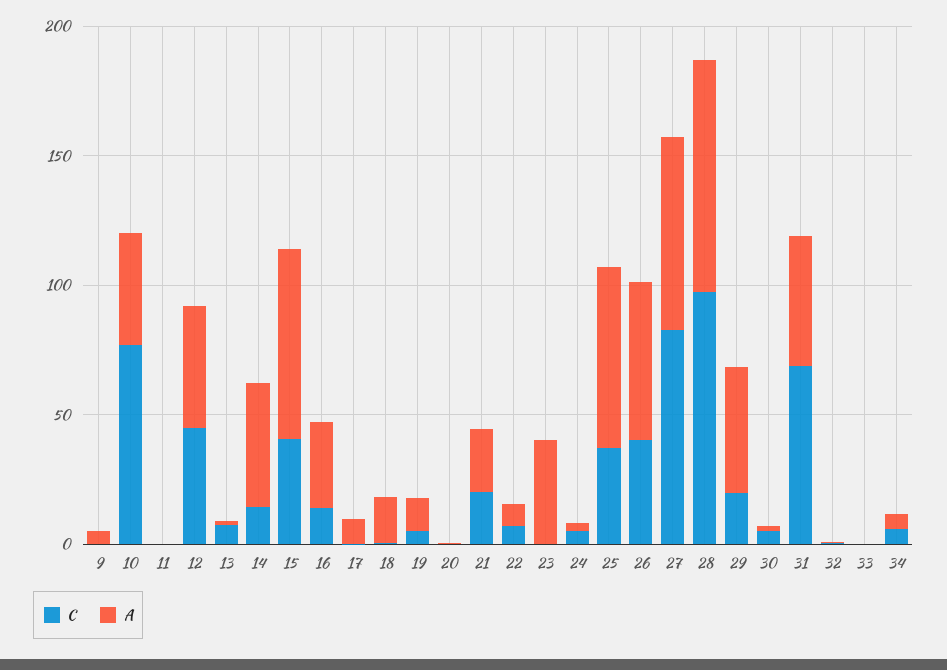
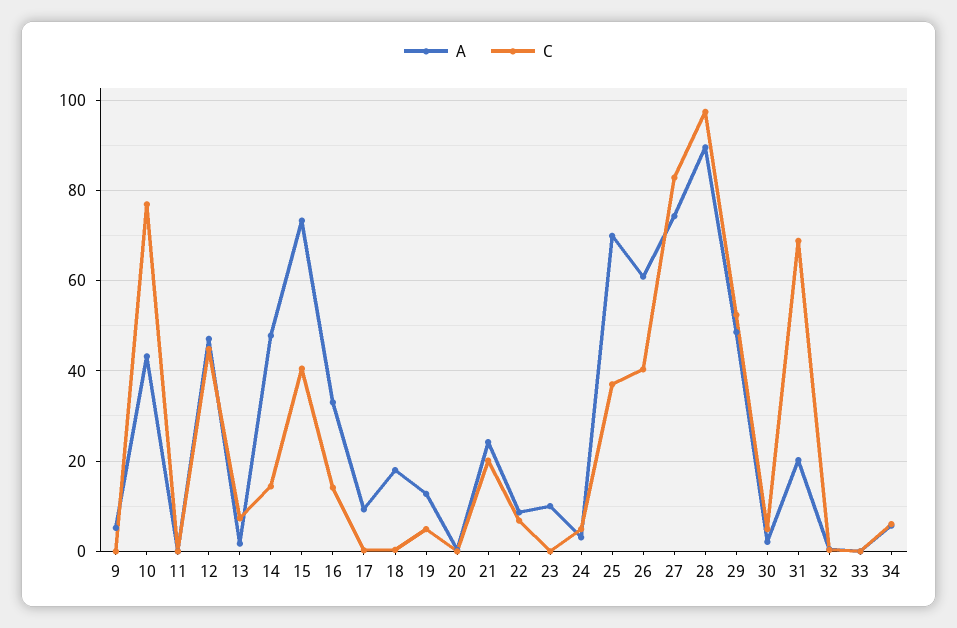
A, 23: 40 -> 10
C, 29: 20 -> 52
A, 31: 50 -> 20

